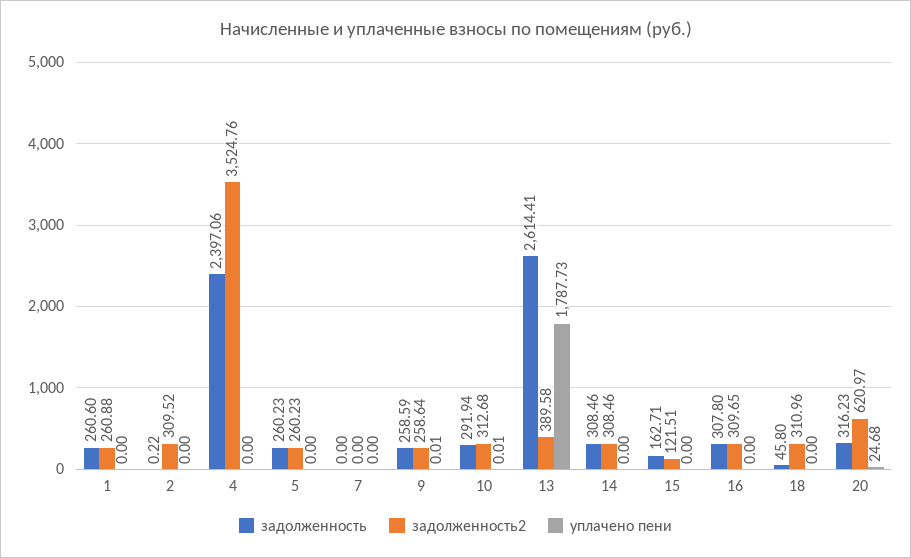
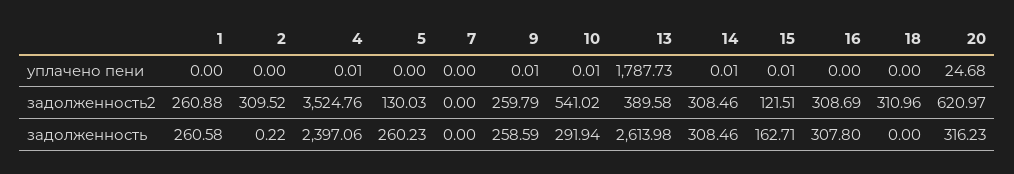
задолженность, 1: 260.6 -> 260.58
уплачено пени, 4: 0 -> 0.01
задолженность2, 5: 260.23 -> 130.03
задолженность2, 9: 258.64 -> 259.79
задолженность2, 10: 312.68 -> 541.02
задолженность, 13: 2614.41 -> 2613.98
уплачено пени, 14: 0 -> 0.01
уплачено пени, 15: 0 -> 0.01
задолженность2, 16: 309.65 -> 308.69
задолженность, 18: 45.8 -> 0

